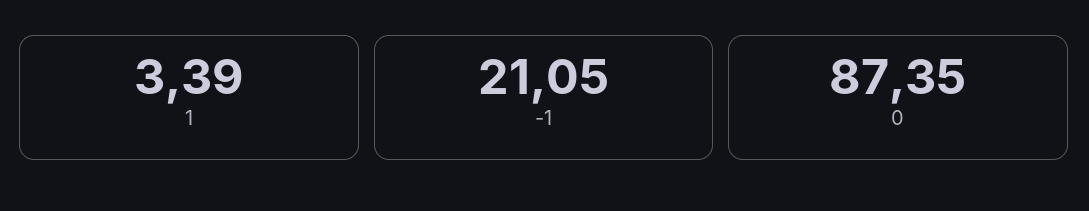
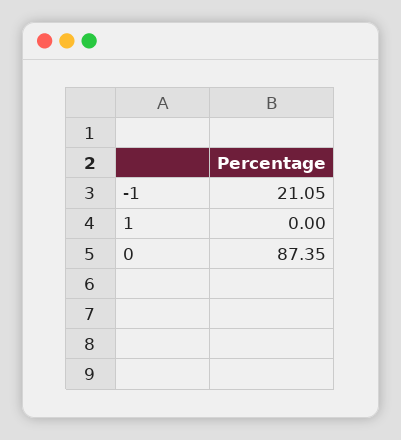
1: 3.39 -> 0

